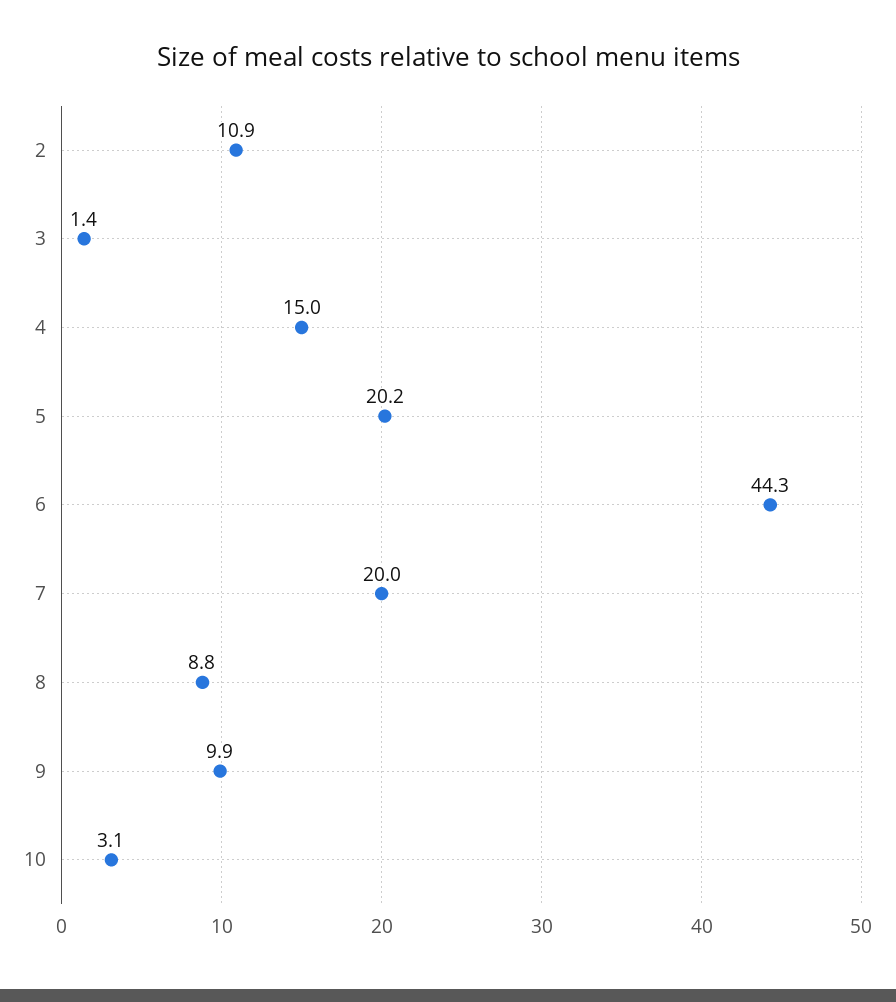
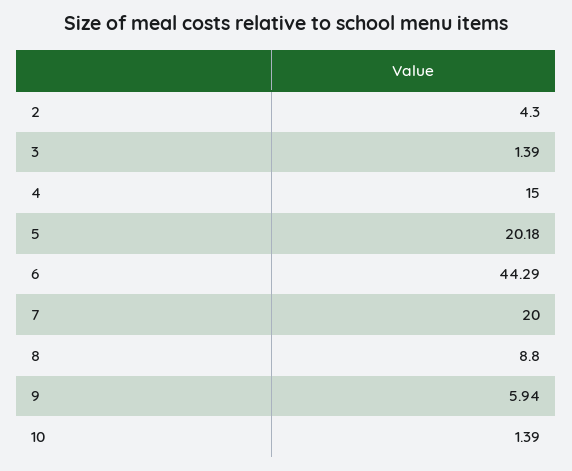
2: 10.9 -> 4.3
9: 9.9 -> 5.94
10: 3.1 -> 1.39

